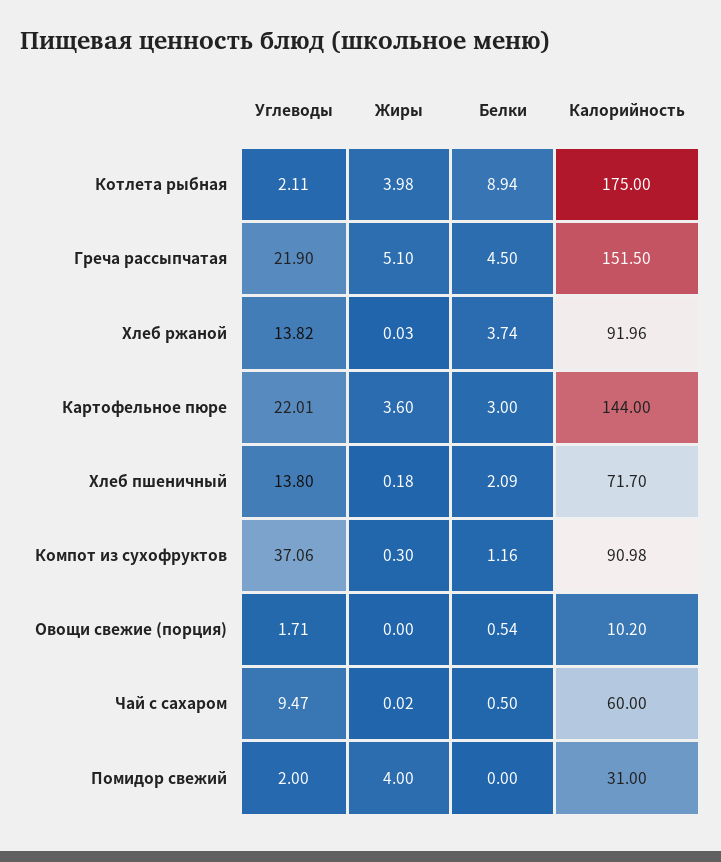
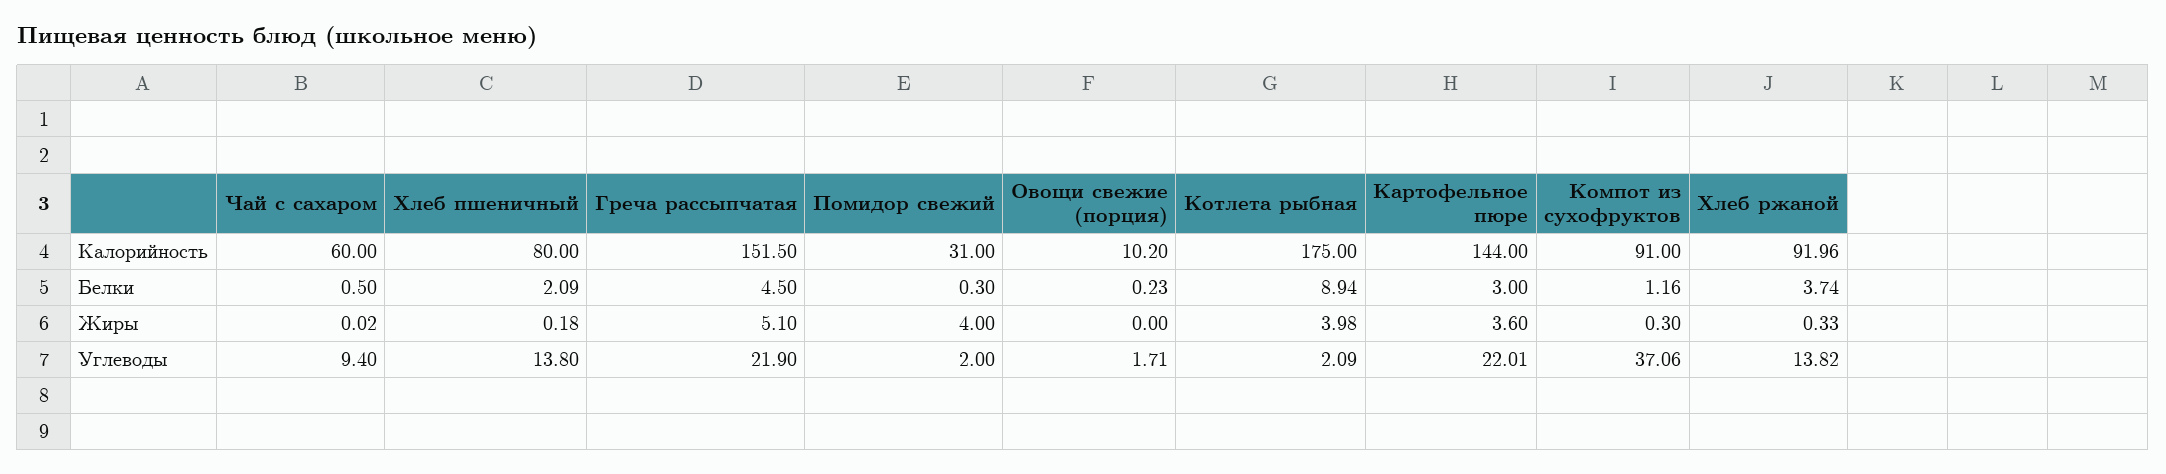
Углеводы, Котлета рыбная: 2.11 -> 2.09
Жиры, Хлеб ржаной: 0.03 -> 0.33
Калорийность, Хлеб пшеничный: 71.7 -> 80
Калорийность, Компот из сухофруктов: 90.98 -> 91
Белки, Овощи свежие (порция): 0.54 -> 0.23
Углеводы, Чай с сахаром: 9.47 -> 9.4
Белки, Помидор свежий: 0 -> 0.3

